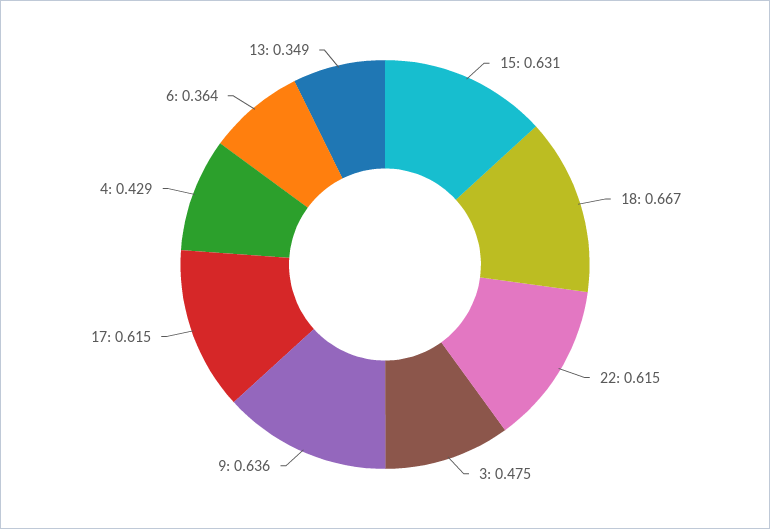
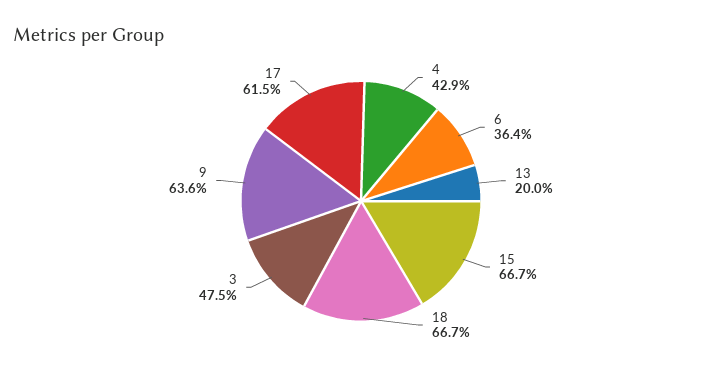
15: 0.631 -> 0.667
22: 0.615 -> none
13: 0.349 -> 0.2

